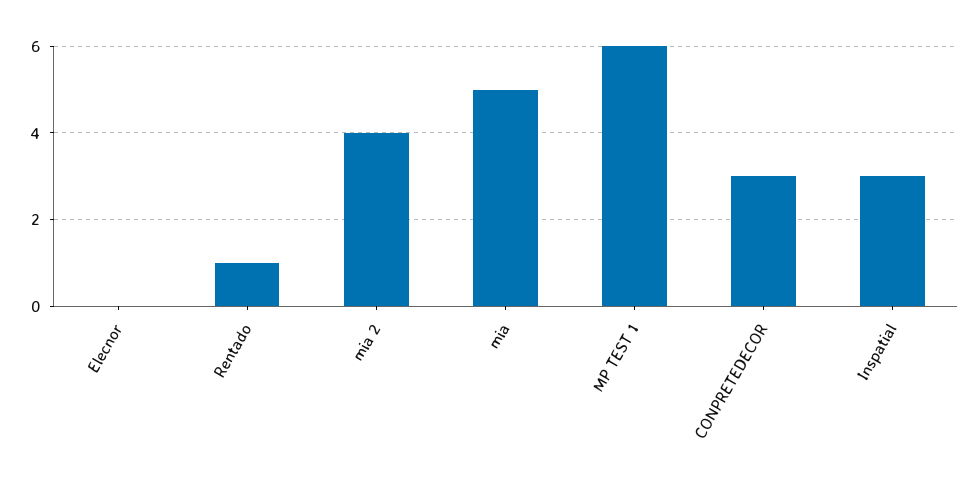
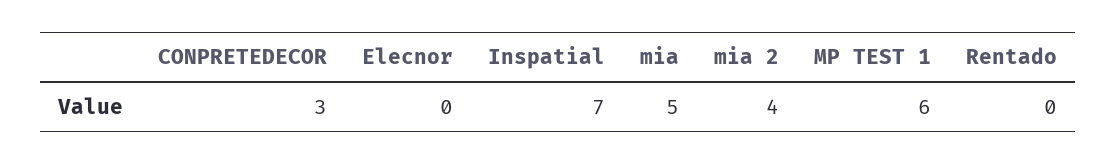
Rentado: 1 -> 0
Inspatial: 3 -> 7

